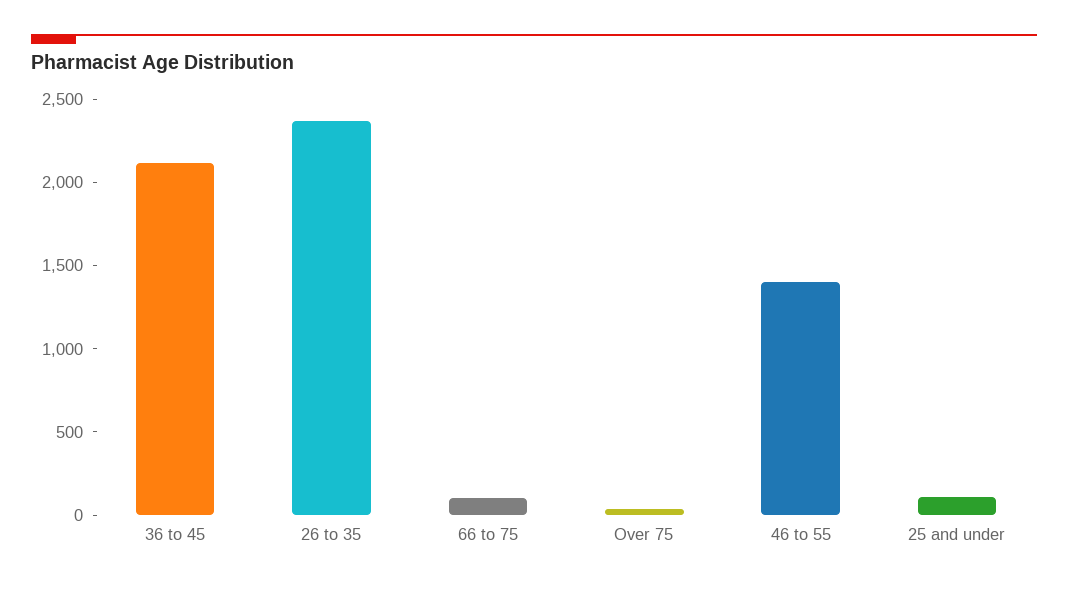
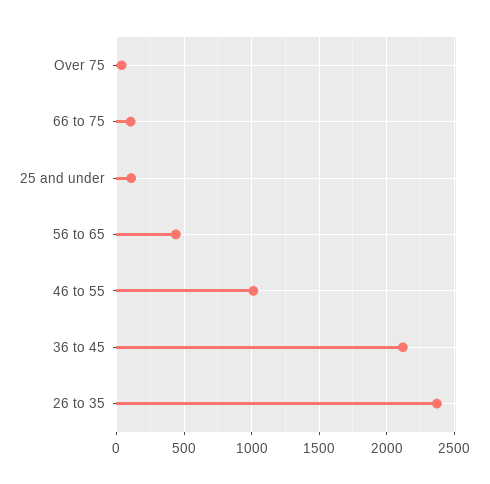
46 to 55: 1400 -> 1000
56 to 65: none -> 450

